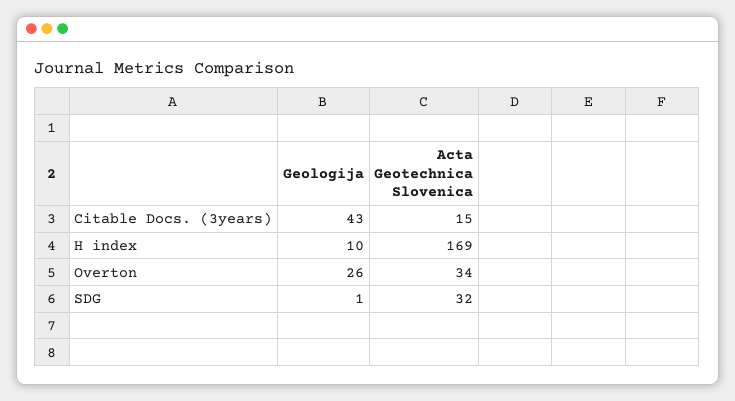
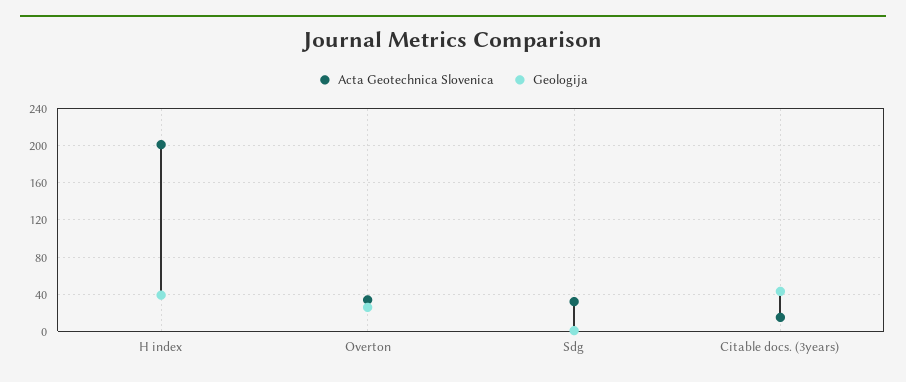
Geologija, H index: 10 -> 40
Acta Geotechnica Slovenica, H index: 169 -> 200

